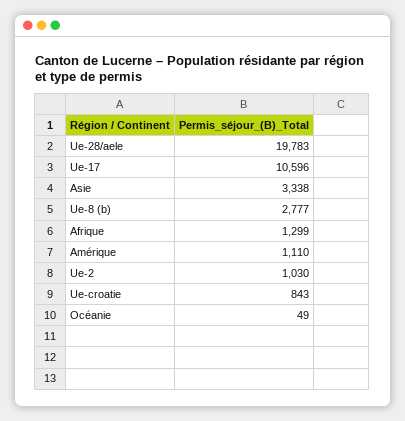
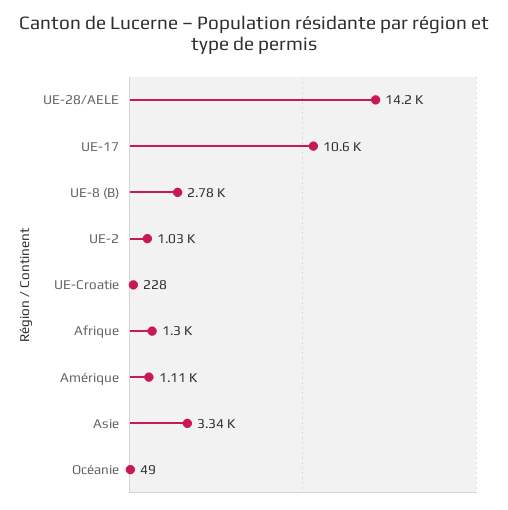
Ue-28/aele: 19783 -> 14200
Ue-croatie: 843 -> 228

